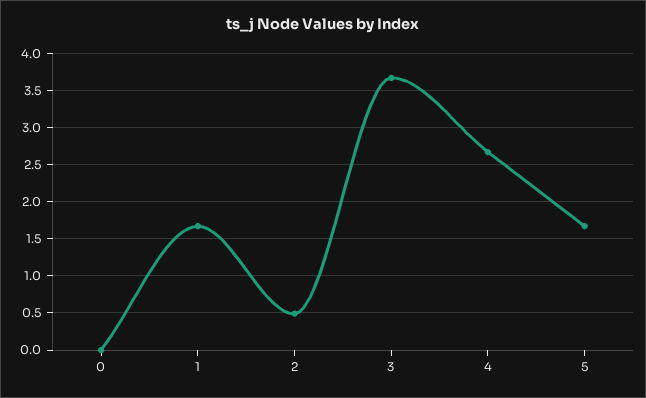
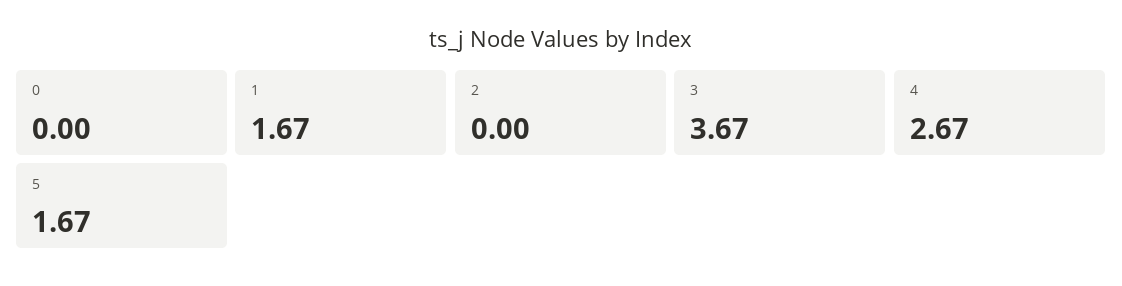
2: 0.5 -> 0

